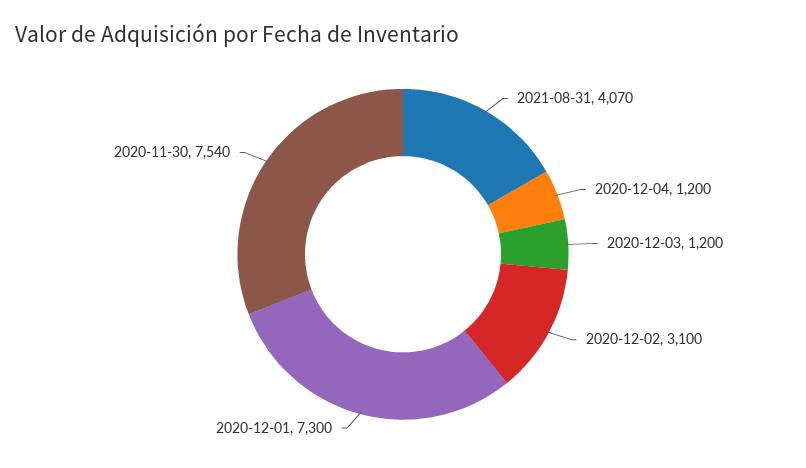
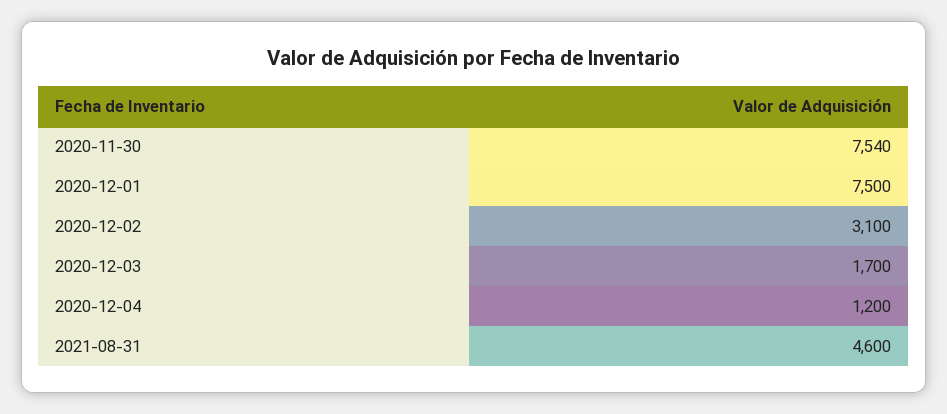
2021-08-31: 4070 -> 4600
2020-12-03: 1200 -> 1700
2020-12-01: 7300 -> 7500

